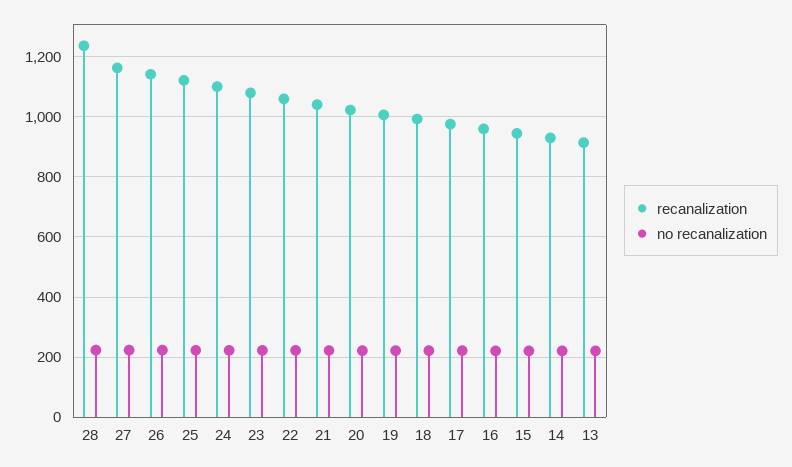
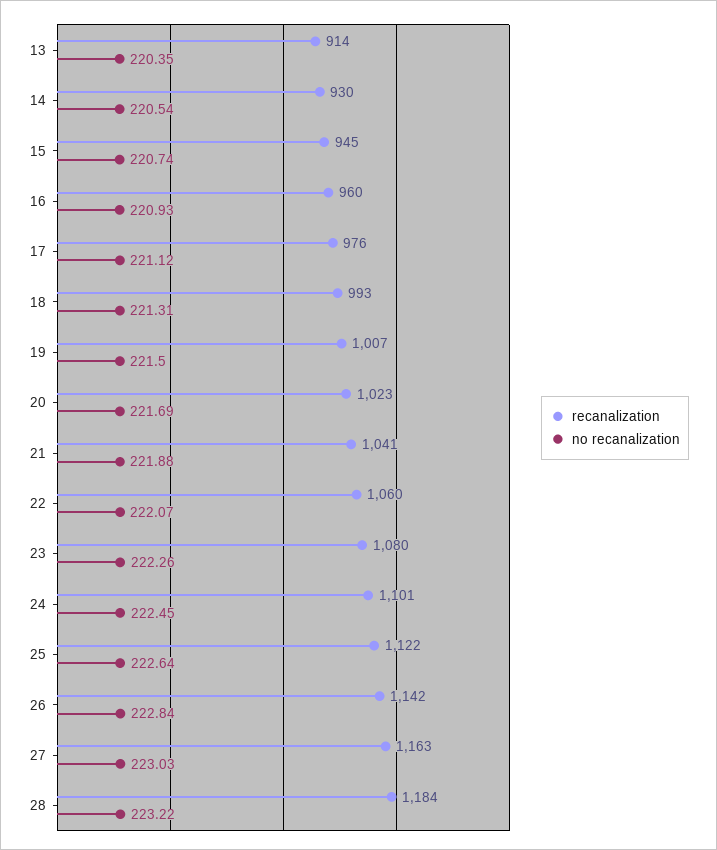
recanalization, 28: 1240 -> 1184

